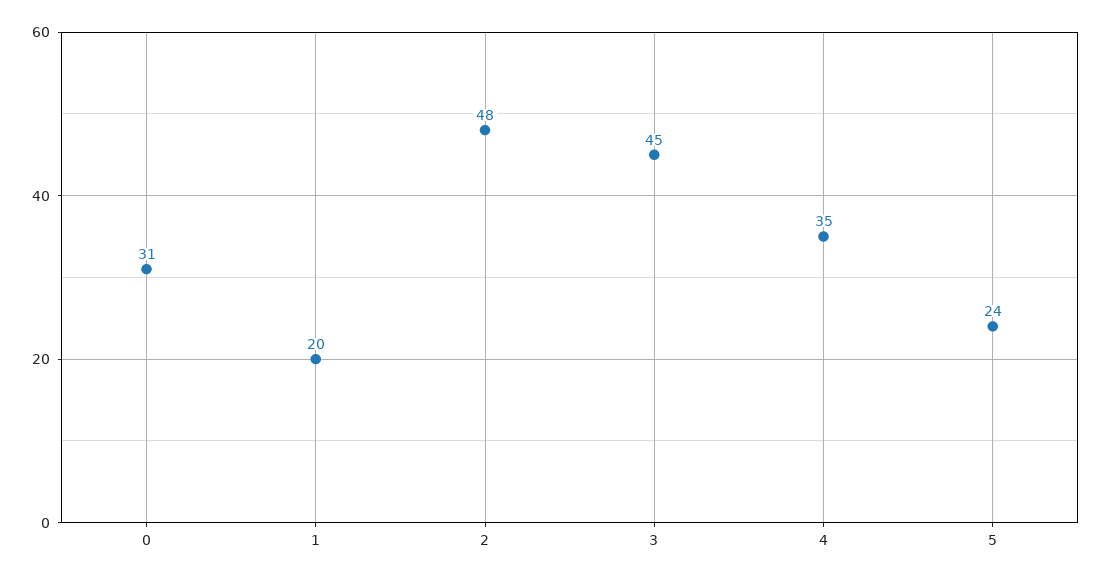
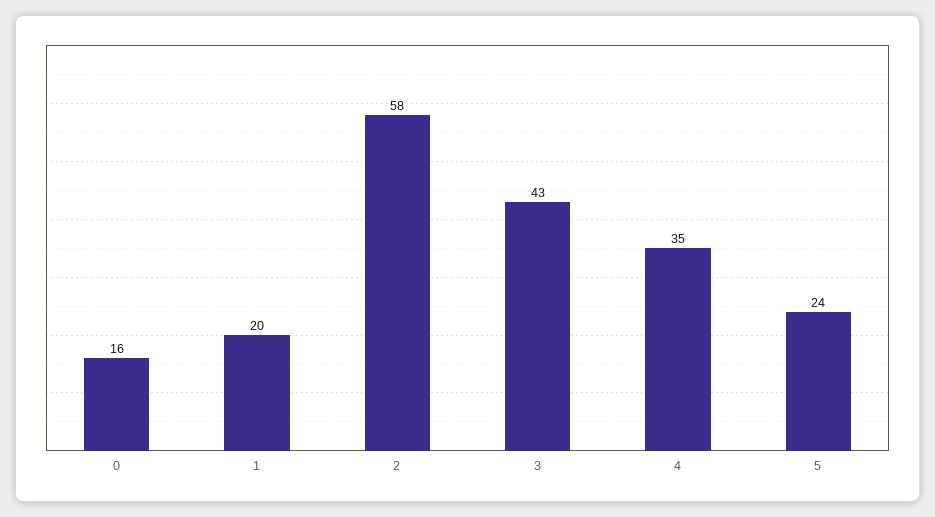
0: 31 -> 16
2: 48 -> 58
3: 45 -> 43

